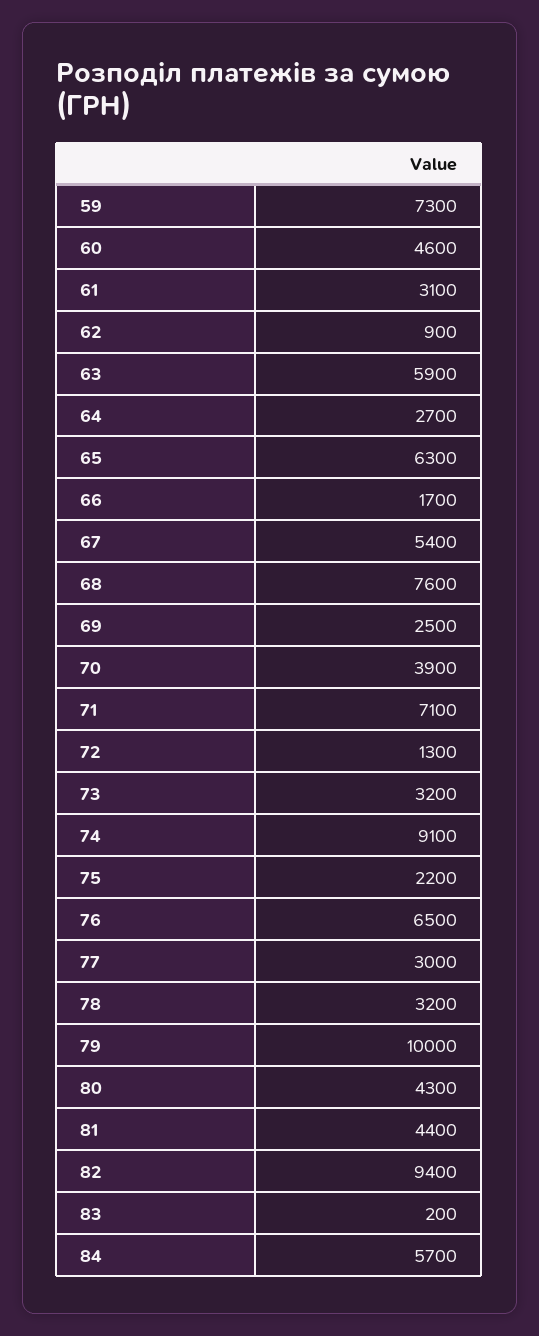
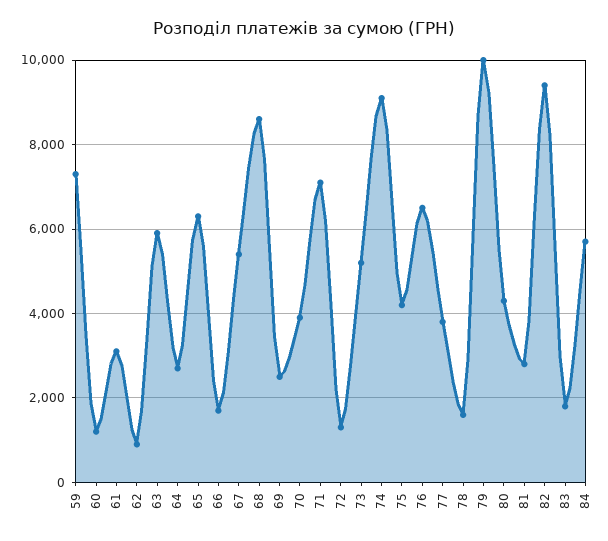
60: 4600 -> 1200
68: 7600 -> 8600
73: 3200 -> 5200
75: 2200 -> 4200
77: 3000 -> 3800
78: 3200 -> 1600
81: 4400 -> 2800
83: 200 -> 1800

